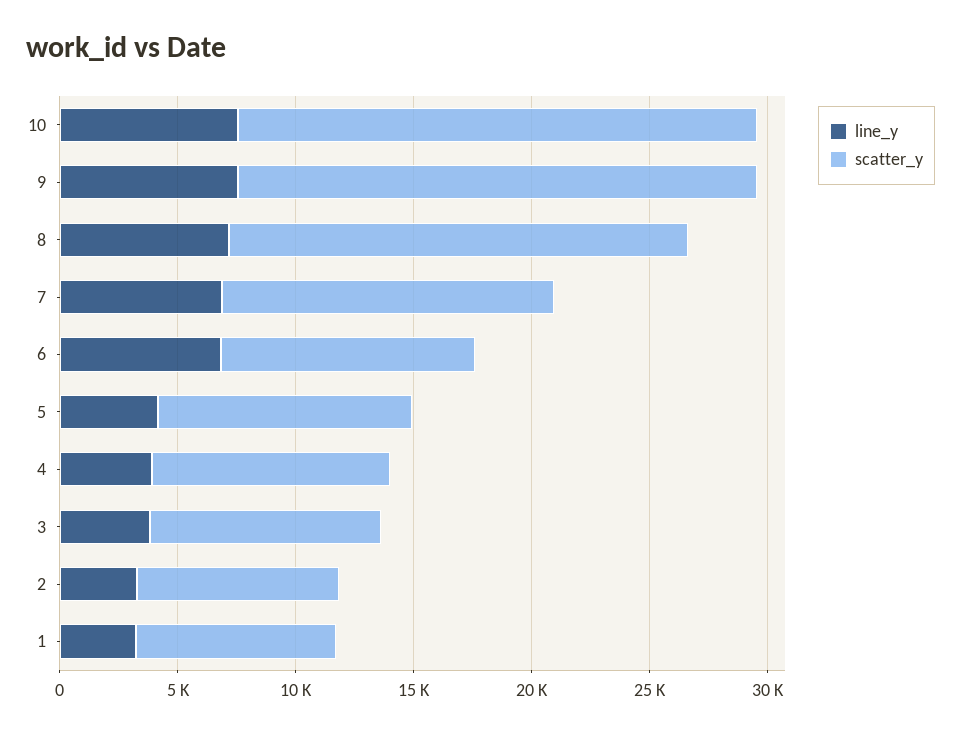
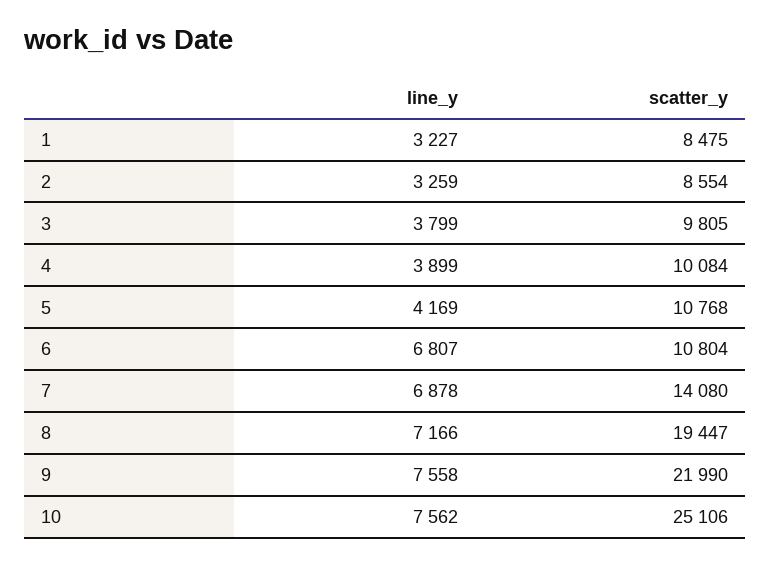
scatter_y, 10: 22000 -> 25106

